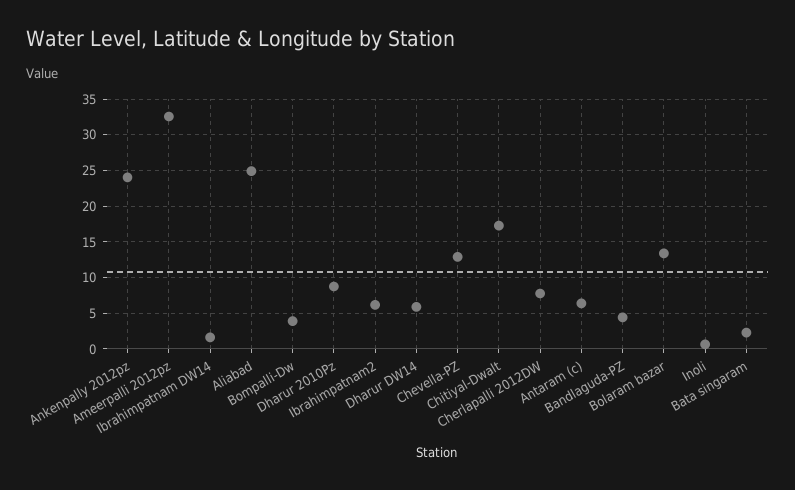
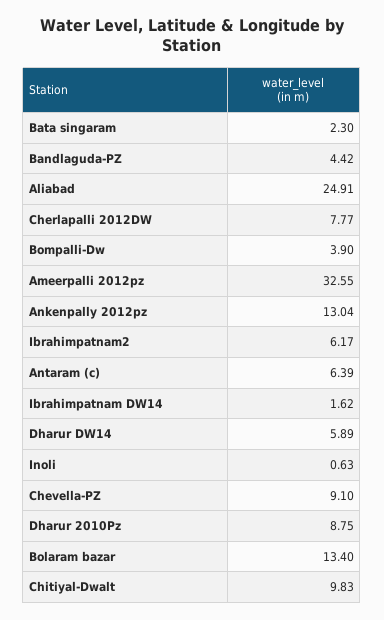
Ankenpally 2012pz: 24 -> 13.04
Chevella-PZ: 13 -> 9.1
Chitiyal-Dwalt: 17 -> 9.83

